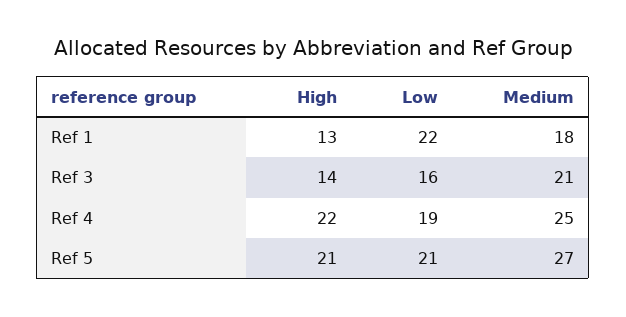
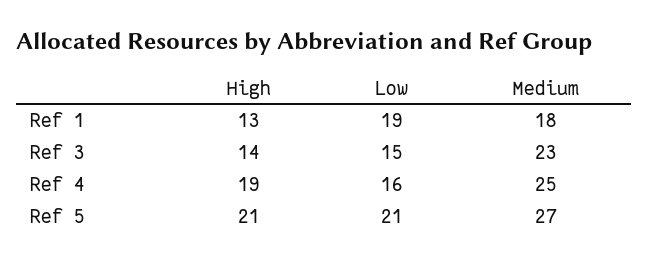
Low, Ref 1: 22 -> 19
Low, Ref 3: 16 -> 15
Medium, Ref 3: 21 -> 23
High, Ref 4: 22 -> 19
Low, Ref 4: 19 -> 16

